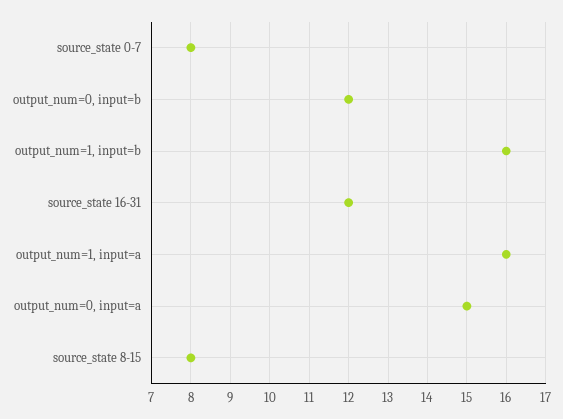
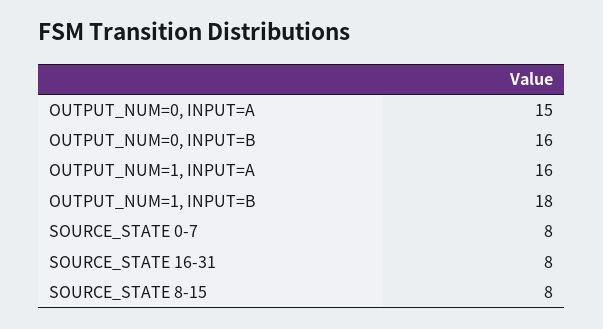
output_num=0, input=b: 12 -> 16
output_num=1, input=b: 16 -> 18
source_state 16-31: 12 -> 8

